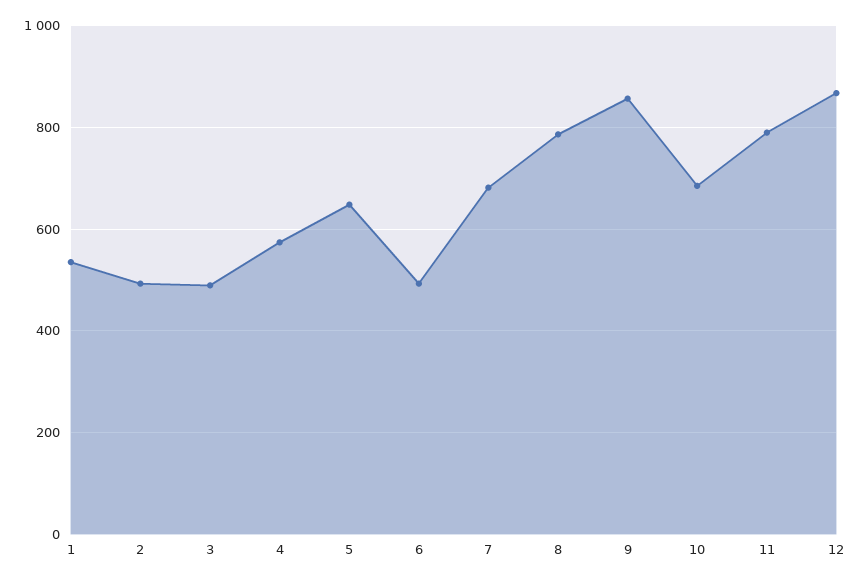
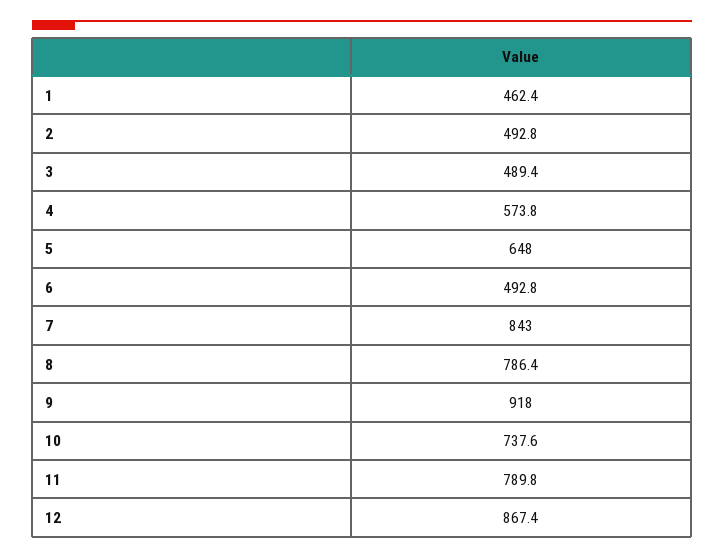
1: 540 -> 462.4
7: 680 -> 843
9: 860 -> 918
10: 680 -> 737.6

